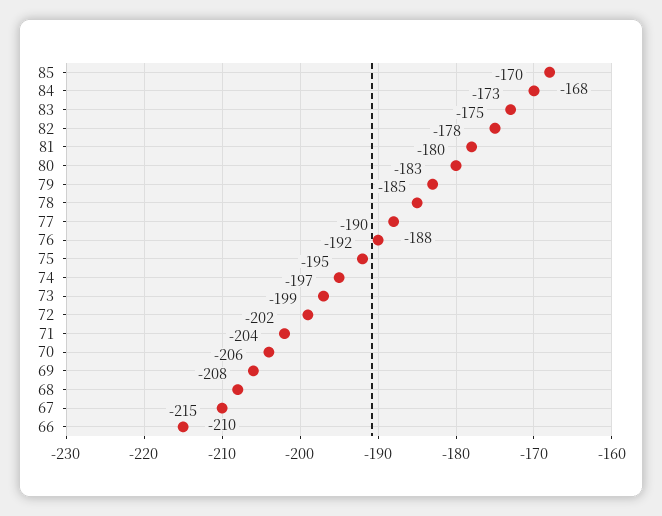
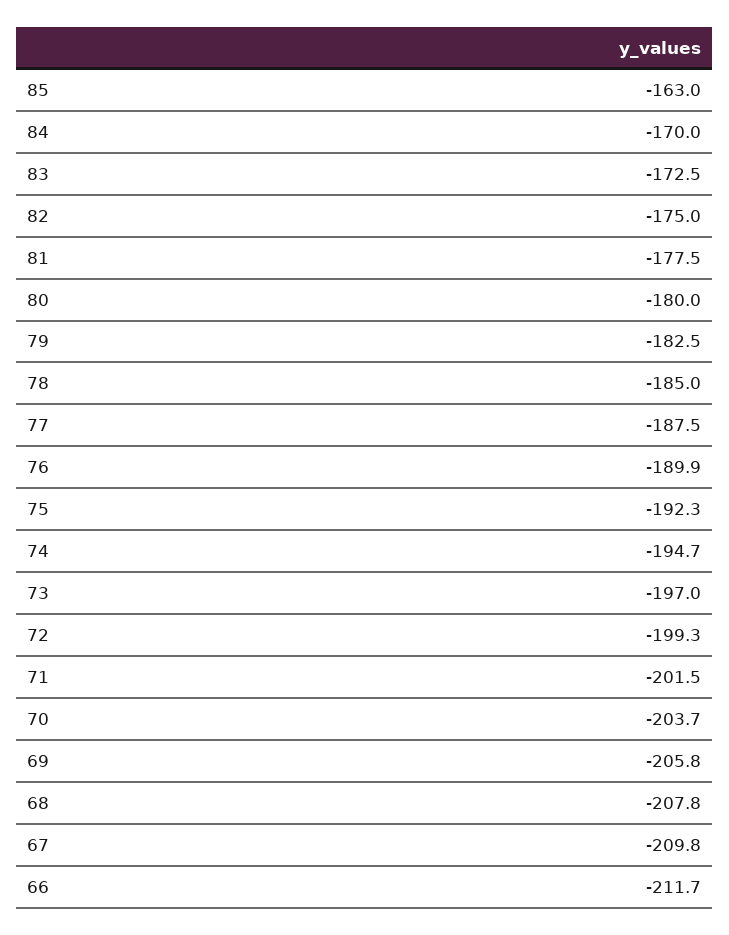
85: -168 -> -163
66: -215 -> -211.7

